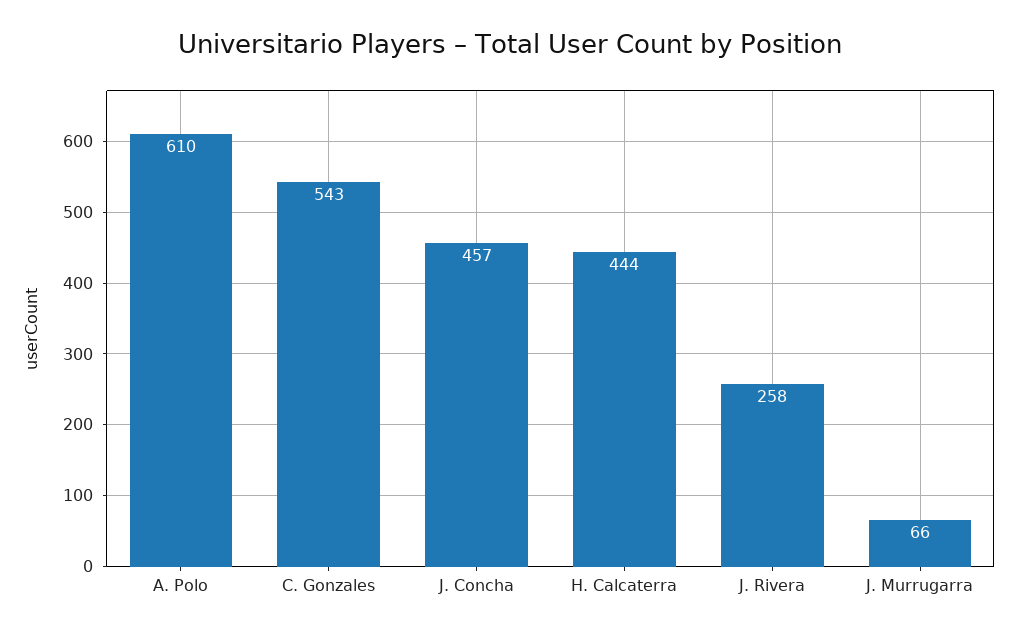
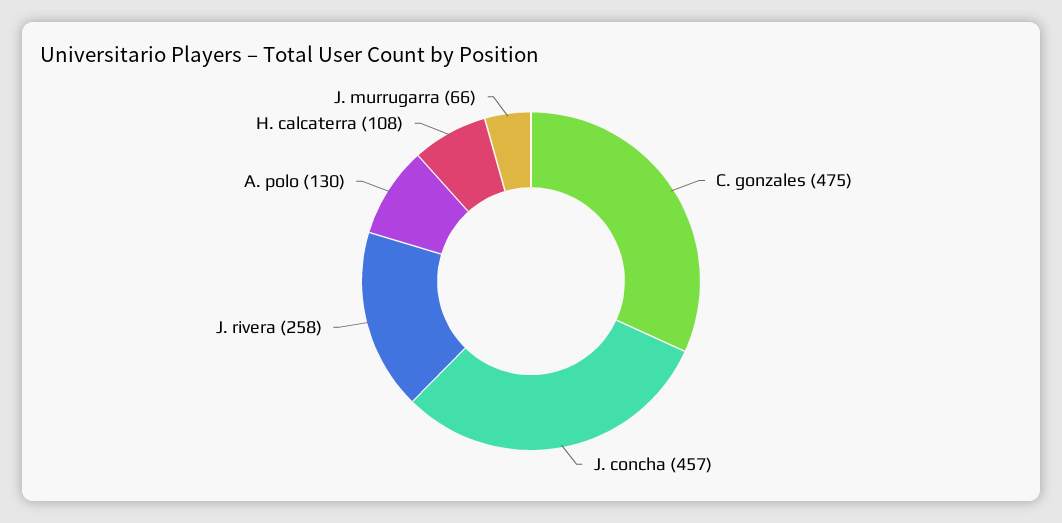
A. Polo: 610 -> 130
C. Gonzales: 543 -> 475
H. Calcaterra: 444 -> 108

